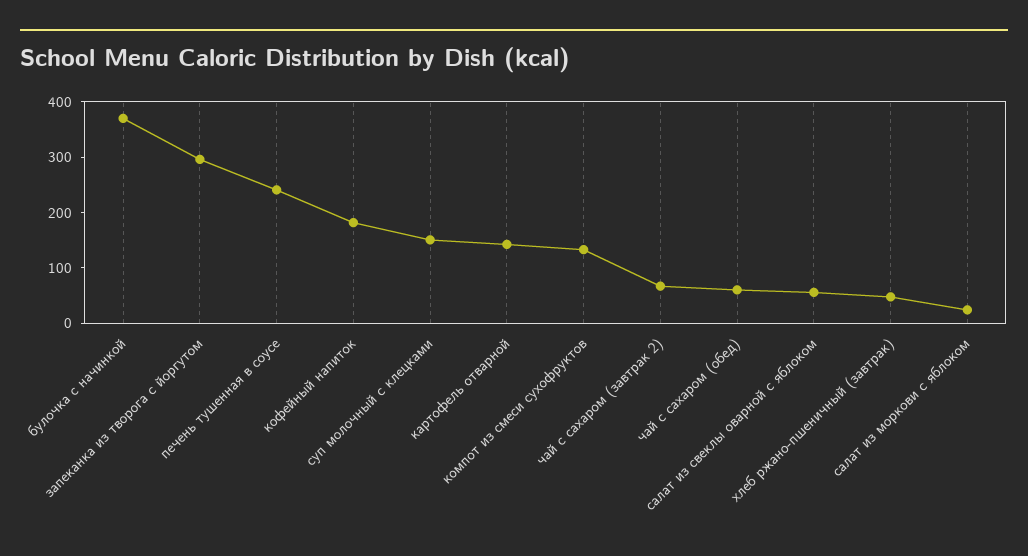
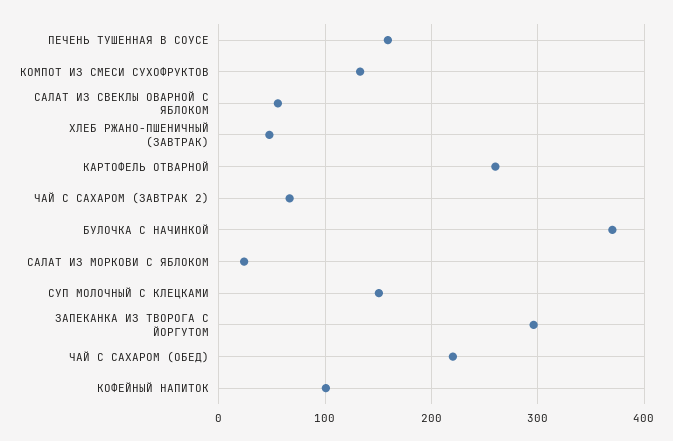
печень тушенная в соусе: 240 -> 160
кофейный напиток: 180 -> 100
картофель отварной: 140 -> 260
чай с сахаром (обед): 60 -> 220

